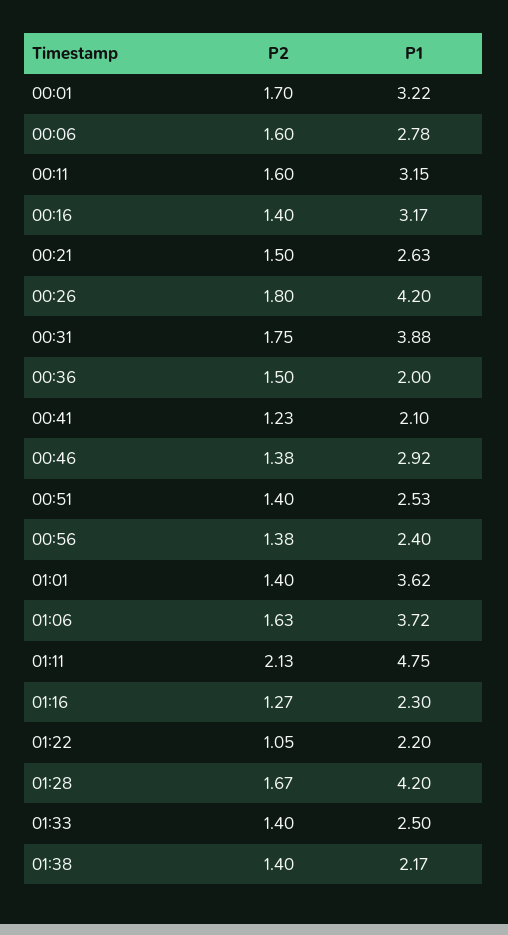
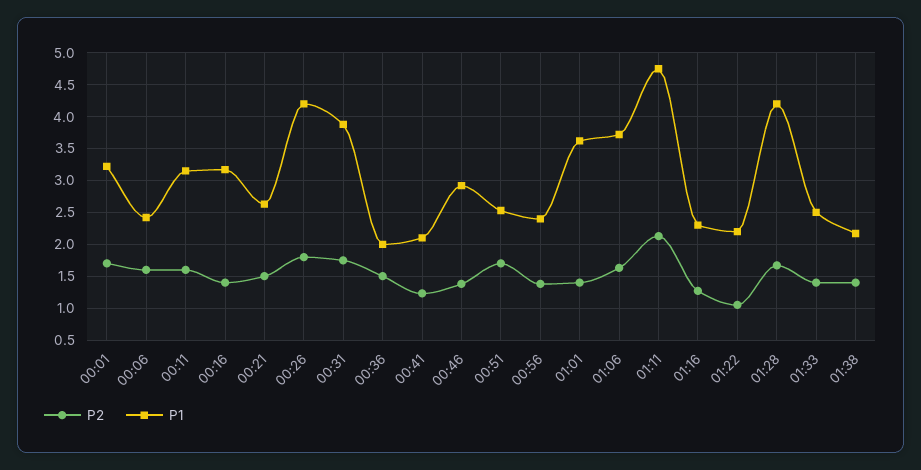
P1, 00:06: 2.78 -> 2.4
P2, 00:51: 1.4 -> 1.7

